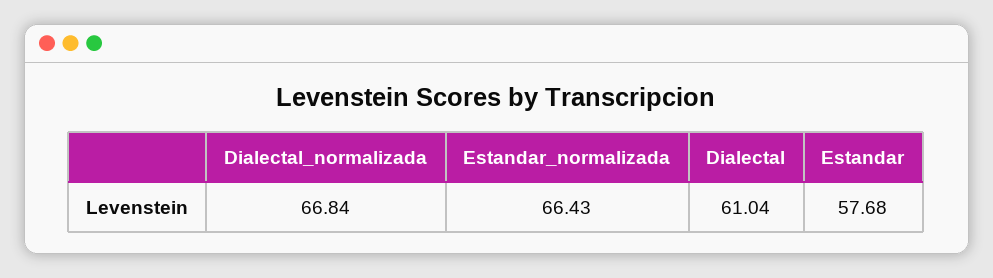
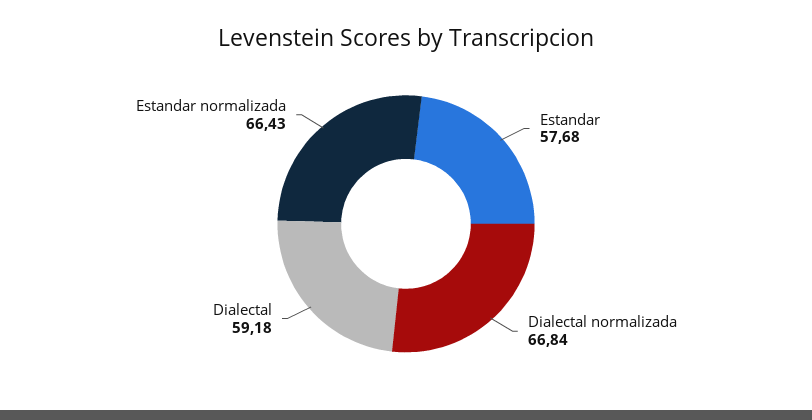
Dialectal: 61.04 -> 59.18

